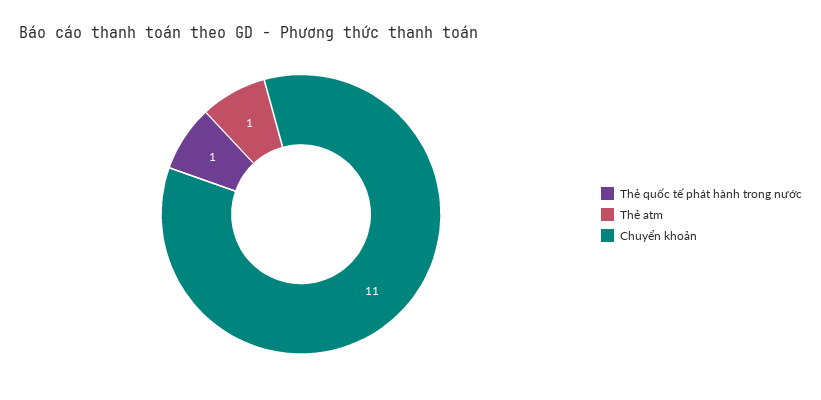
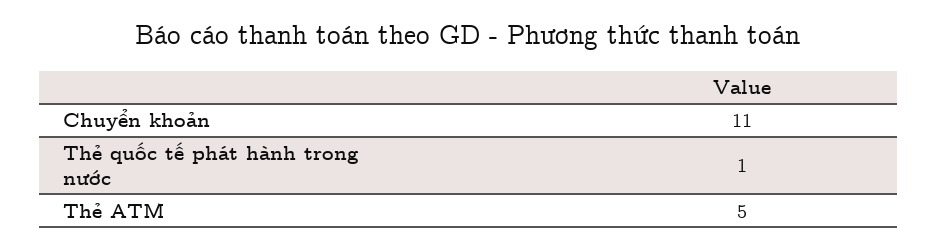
Thẻ atm: 1 -> 5

